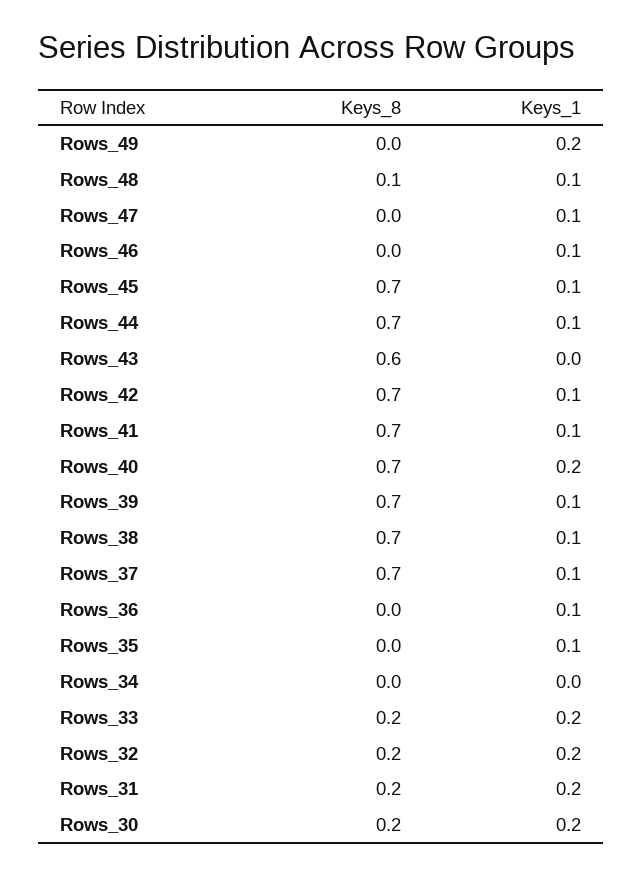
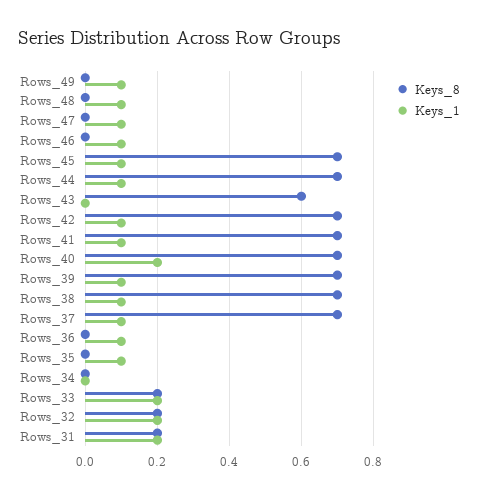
Keys_1, Rows_49: 0.2 -> 0.1
Keys_8, Rows_48: 0.1 -> 0
Keys_8, Rows_30: 0.2 -> none
Keys_1, Rows_30: 0.2 -> none

